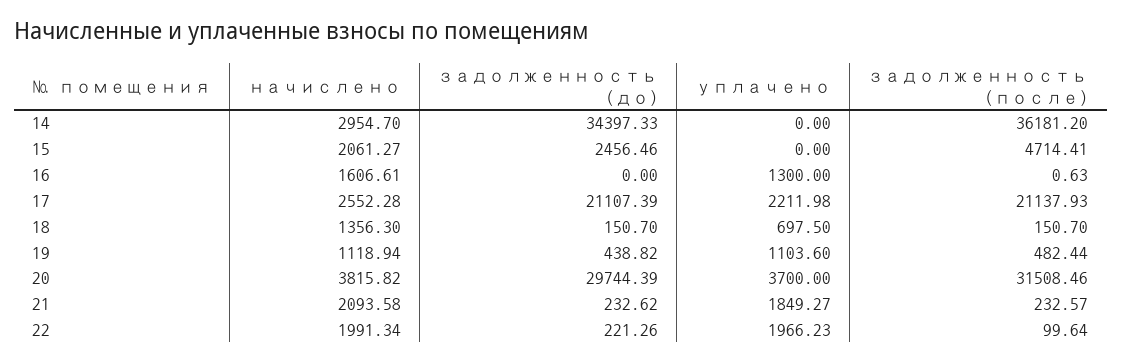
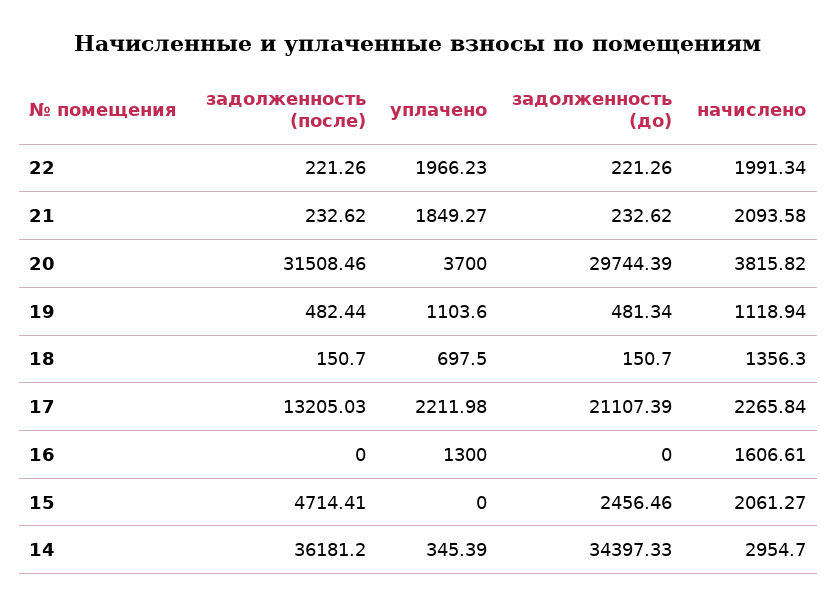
уплачено, 14: 0 -> 345.39
задолженность (после), 16: 0.63 -> 0
начислено, 17: 2552.28 -> 2265.84
задолженность (после), 17: 21137.93 -> 13205.03
задолженность (до), 19: 438.82 -> 481.34
задолженность (после), 21: 232.57 -> 232.62
задолженность (после), 22: 99.64 -> 221.26

